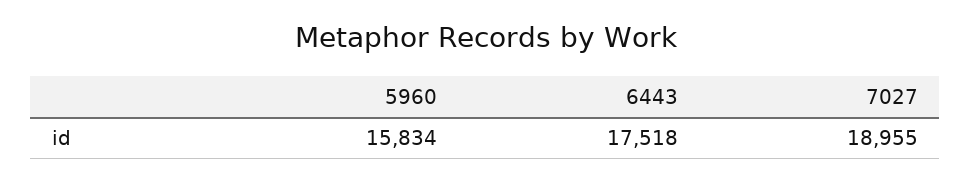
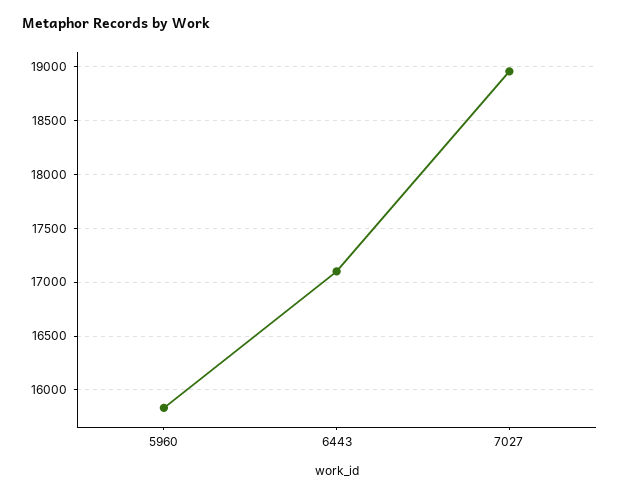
6443: 17518 -> 17100

